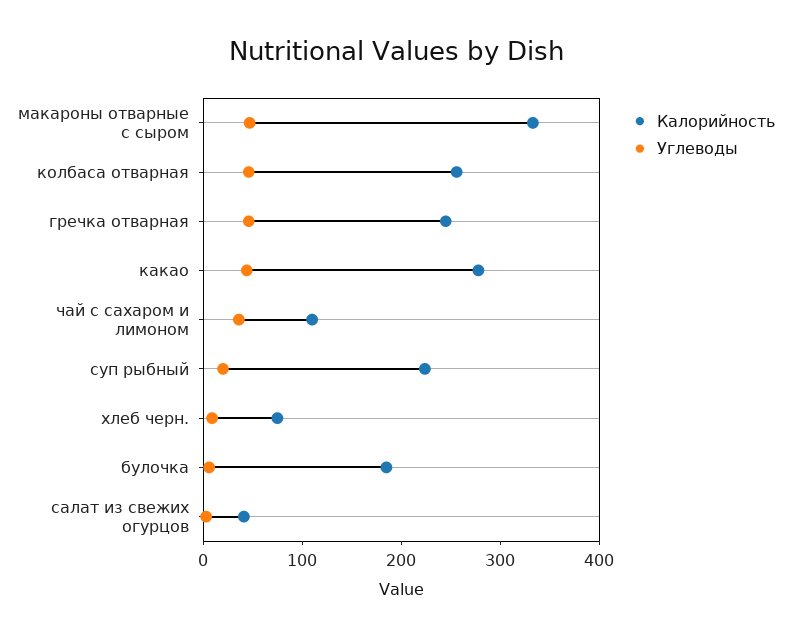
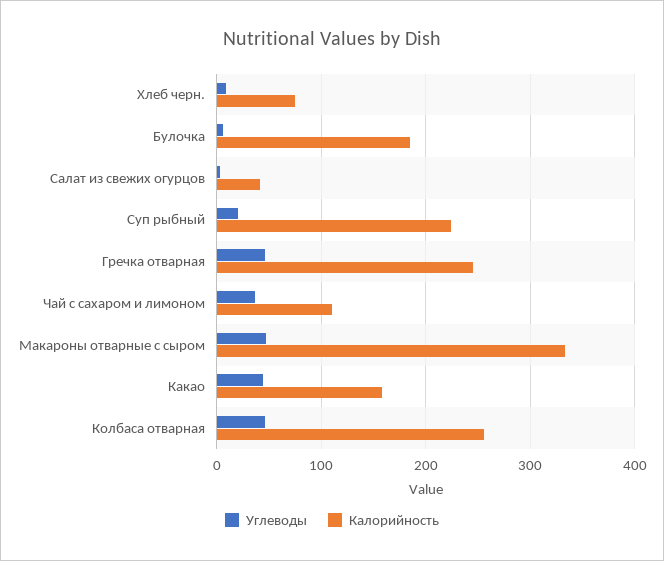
Калорийность, какао: 280 -> 160

